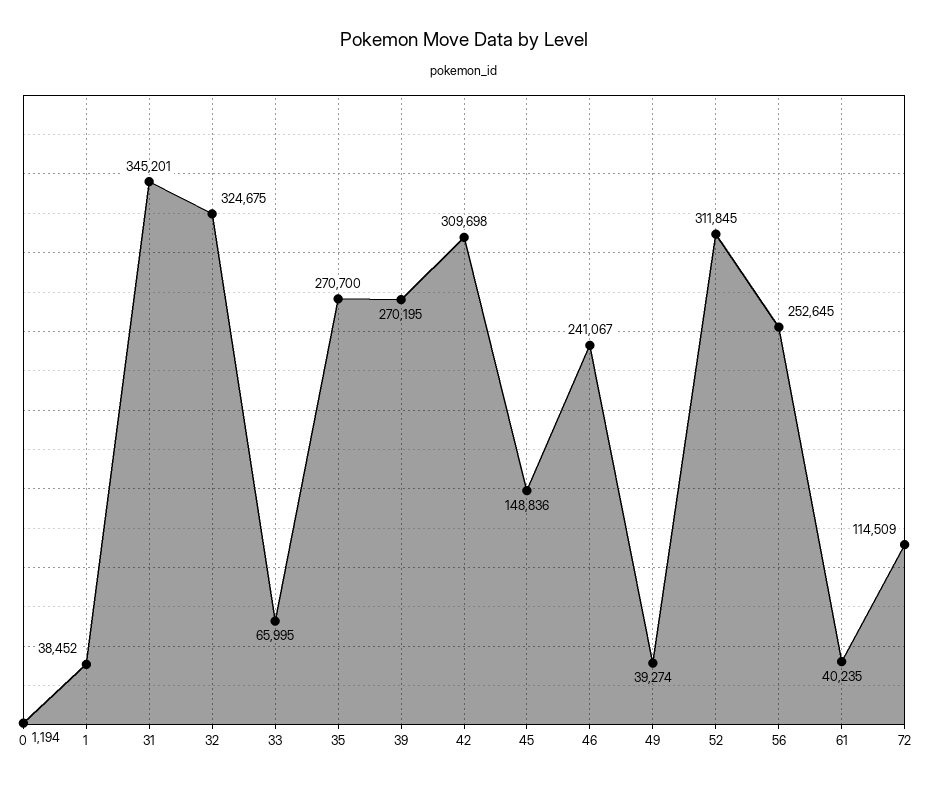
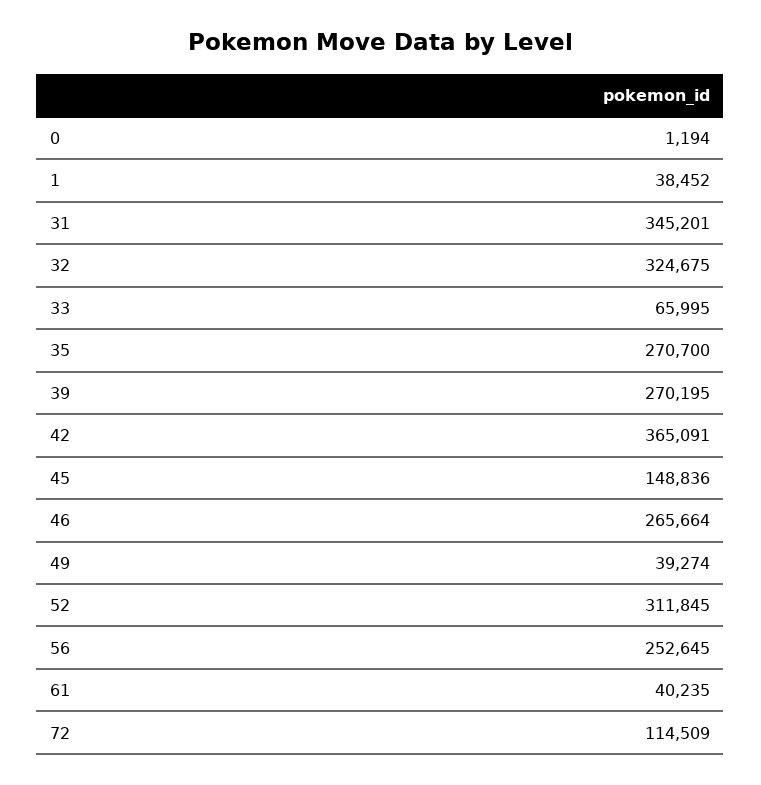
42: 309698 -> 365091
46: 241067 -> 265664

